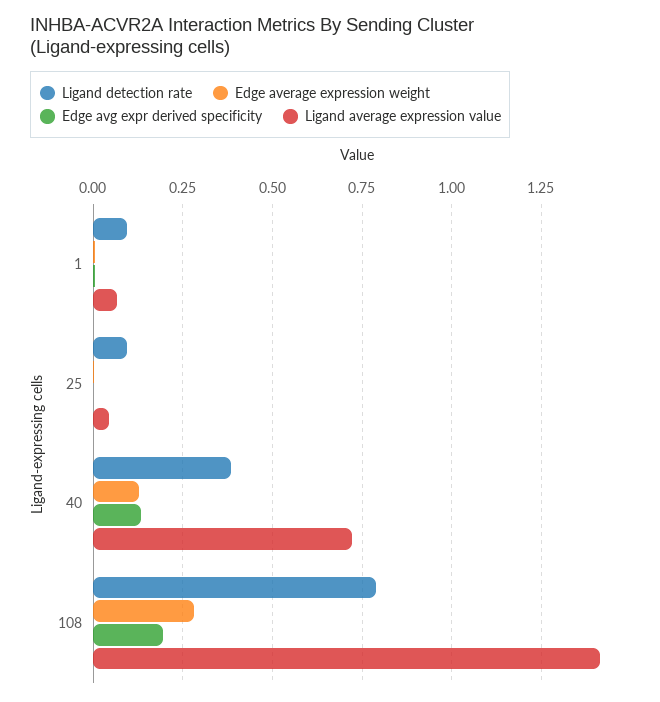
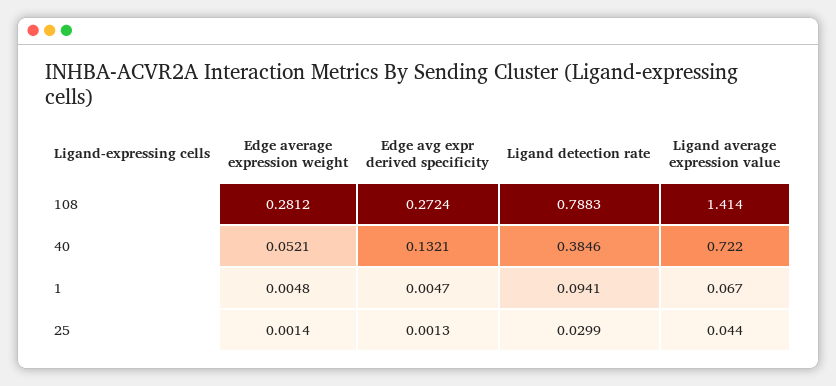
Ligand detection rate, 25: 0.1 -> 0.0299
Edge average expression weight, 40: 0.125 -> 0.0521
Edge avg expr derived specificity, 108: 0.2 -> 0.2724

